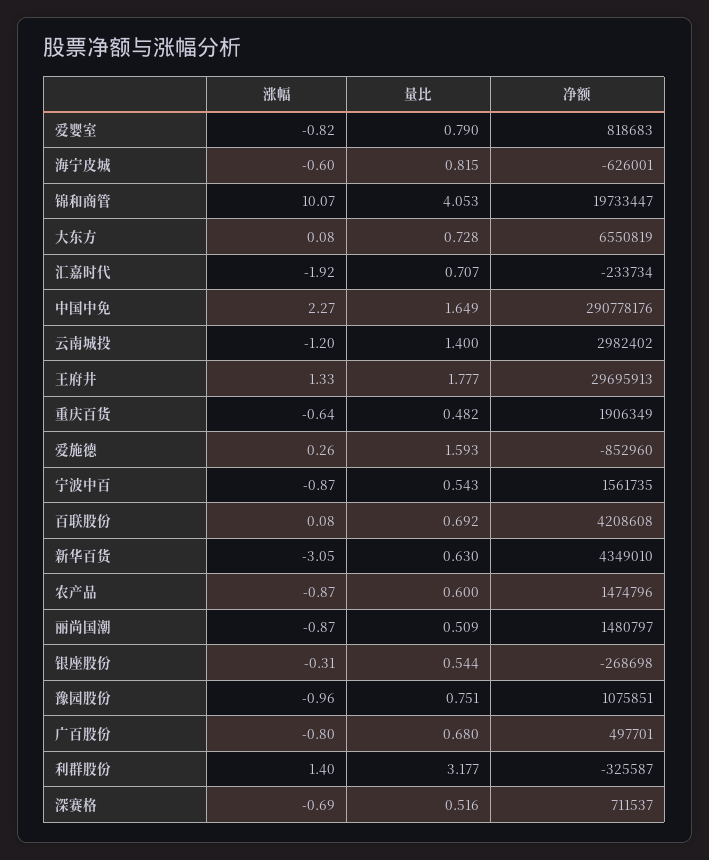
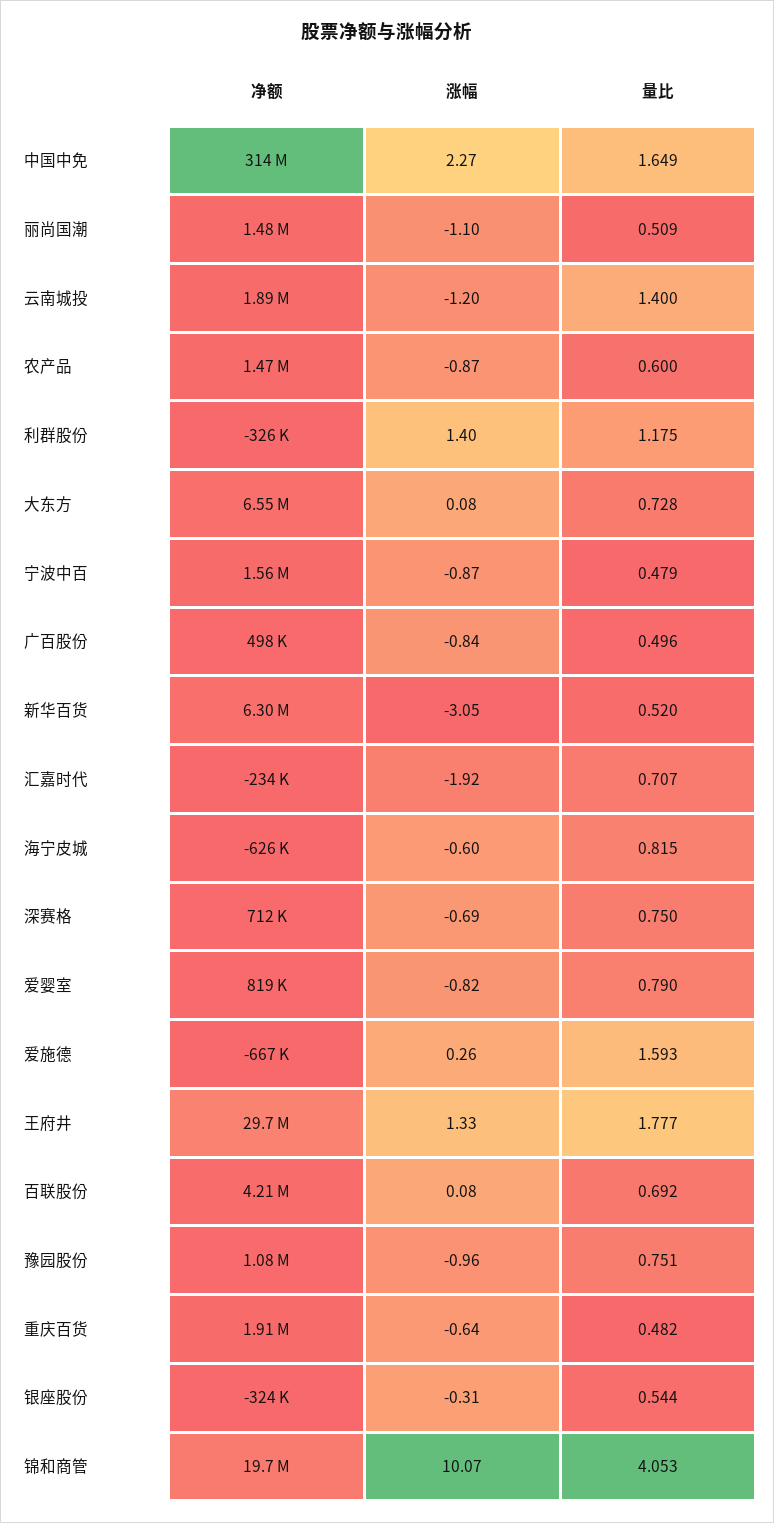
净额, 中国中免: 290778176 -> 314000000
净额, 云南城投: 2982402 -> 1890000
净额, 爱施德: -852960 -> -667000
量比, 宁波中百: 0.543 -> 0.479
量比, 新华百货: 0.63 -> 0.52
净额, 新华百货: 4349010 -> 6300000
涨幅, 丽尚国潮: -0.87 -> -1.1
净额, 银座股份: -268698 -> -324000
涨幅, 广百股份: -0.8 -> -0.84
量比, 广百股份: 0.68 -> 0.496
量比, 利群股份: 3.177 -> 1.175
量比, 深赛格: 0.516 -> 0.75

